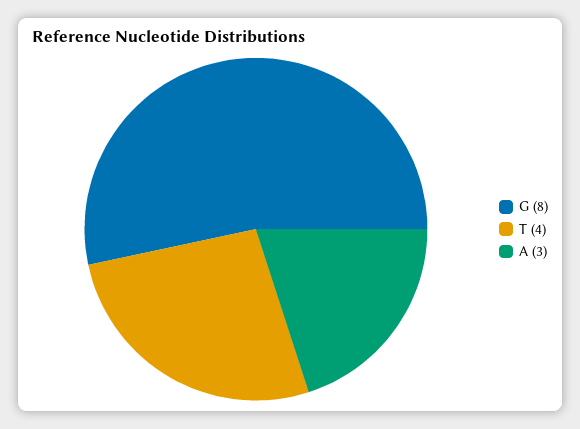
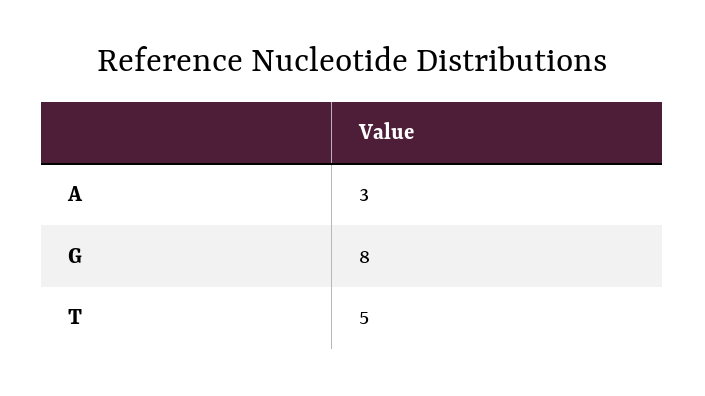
T: 4 -> 5

